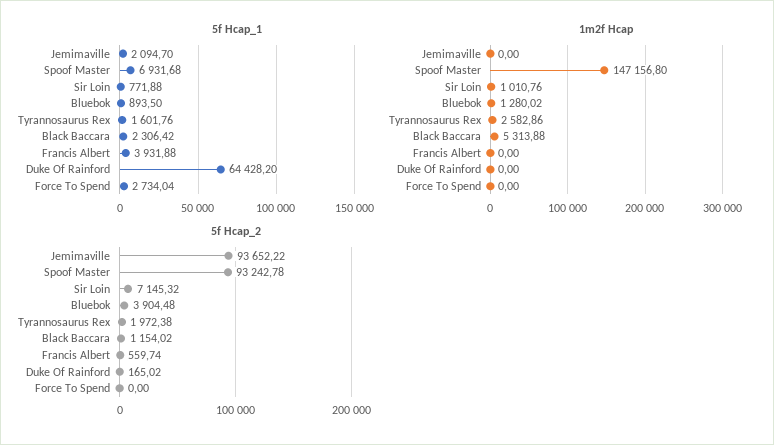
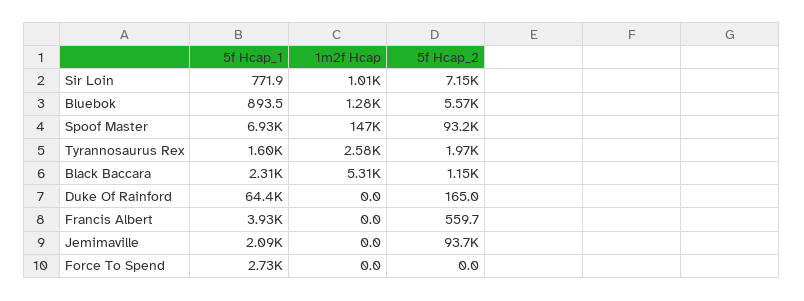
5f Hcap_2, Bluebok: 3904.48 -> 5570

